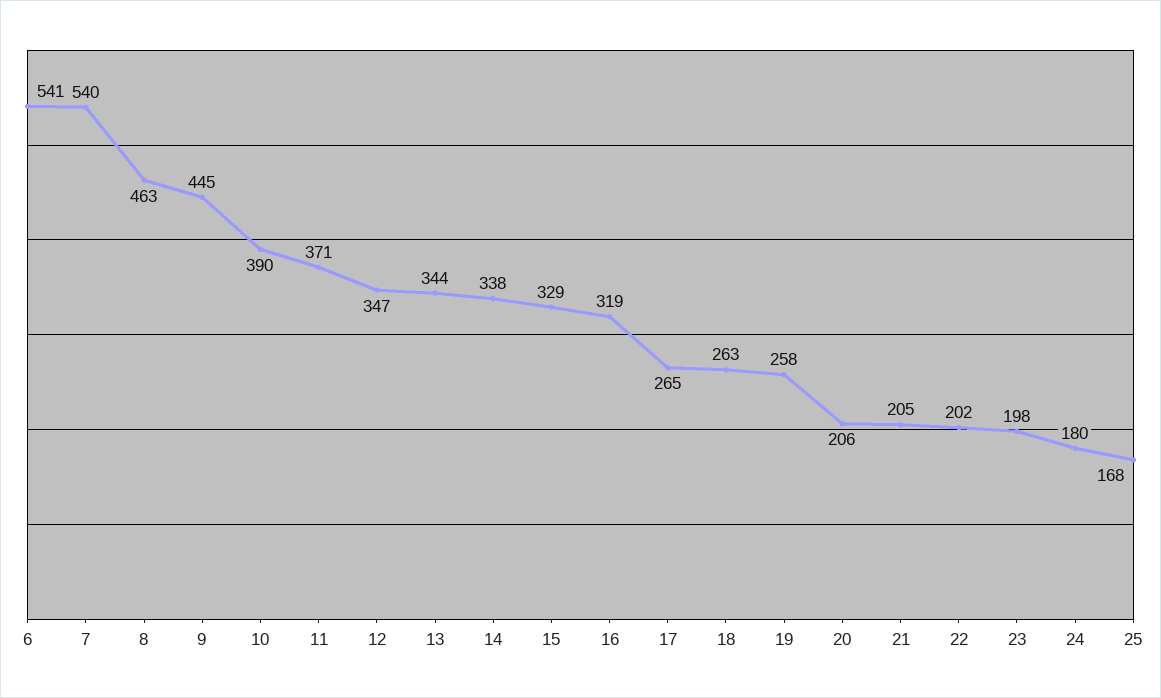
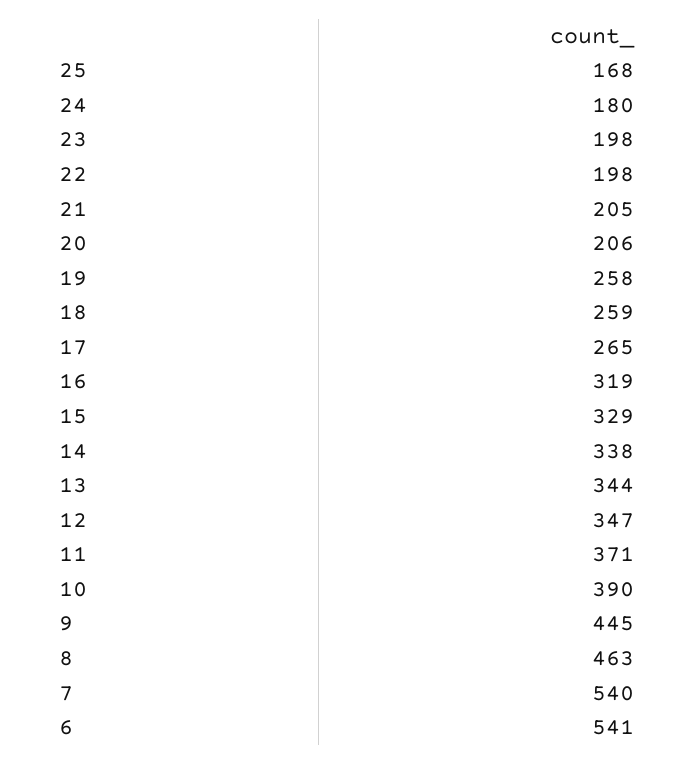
18: 263 -> 259
22: 202 -> 198

